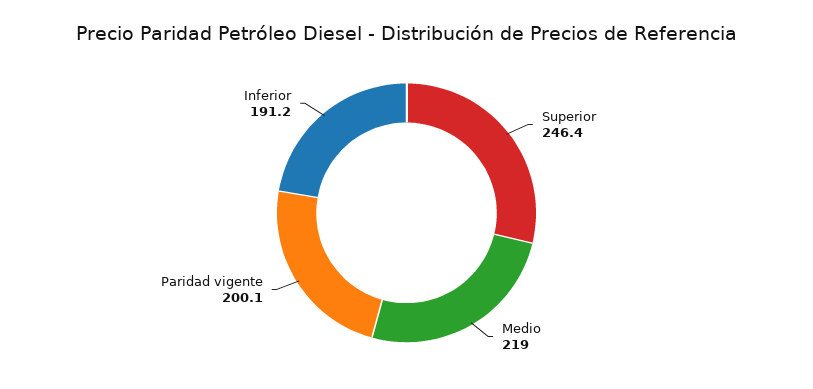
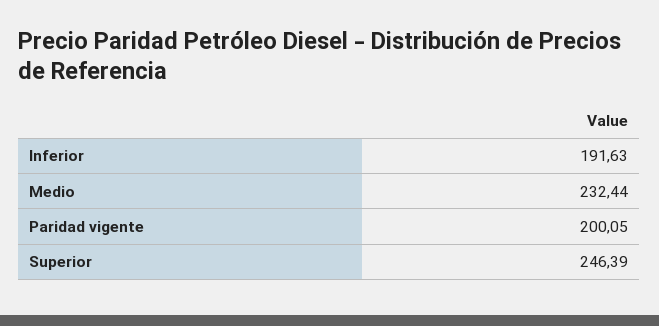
Medio: 219 -> 232.44
Inferior: 191.2 -> 191.63

